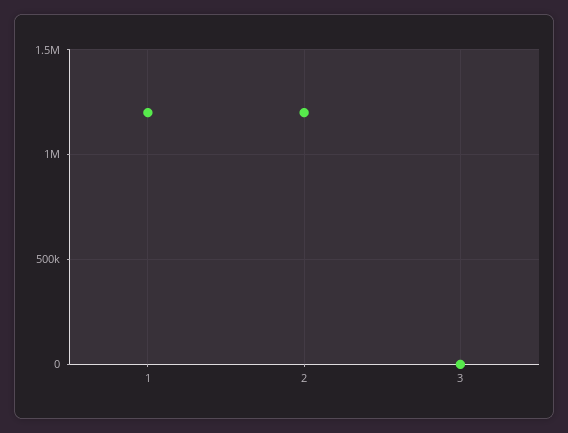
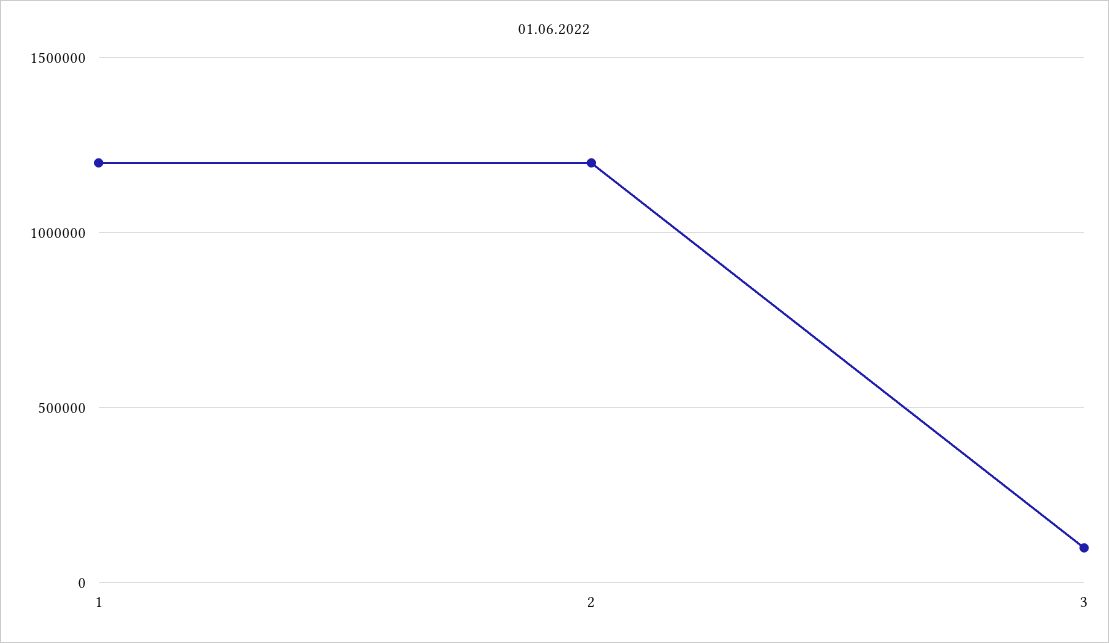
3: 0 -> 100000

